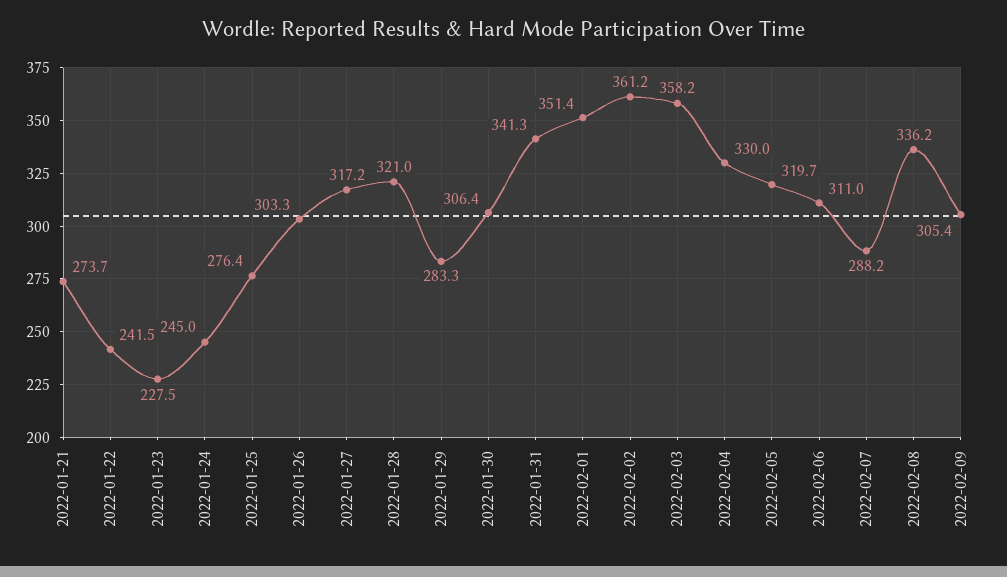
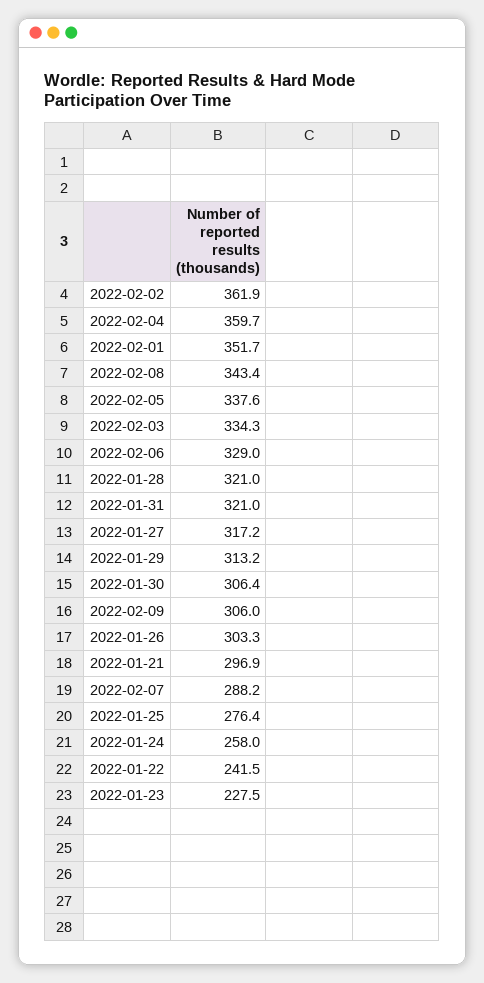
2022-01-21: 273.7 -> 296.9
2022-01-24: 245 -> 258
2022-01-29: 283.3 -> 313.2
2022-01-31: 341.3 -> 321
2022-02-01: 351.4 -> 351.7
2022-02-02: 361.2 -> 361.9
2022-02-03: 358.2 -> 334.3
2022-02-04: 330 -> 359.7
2022-02-05: 319.7 -> 337.6
2022-02-06: 311 -> 329
2022-02-08: 336.2 -> 343.4
2022-02-09: 305.4 -> 306

